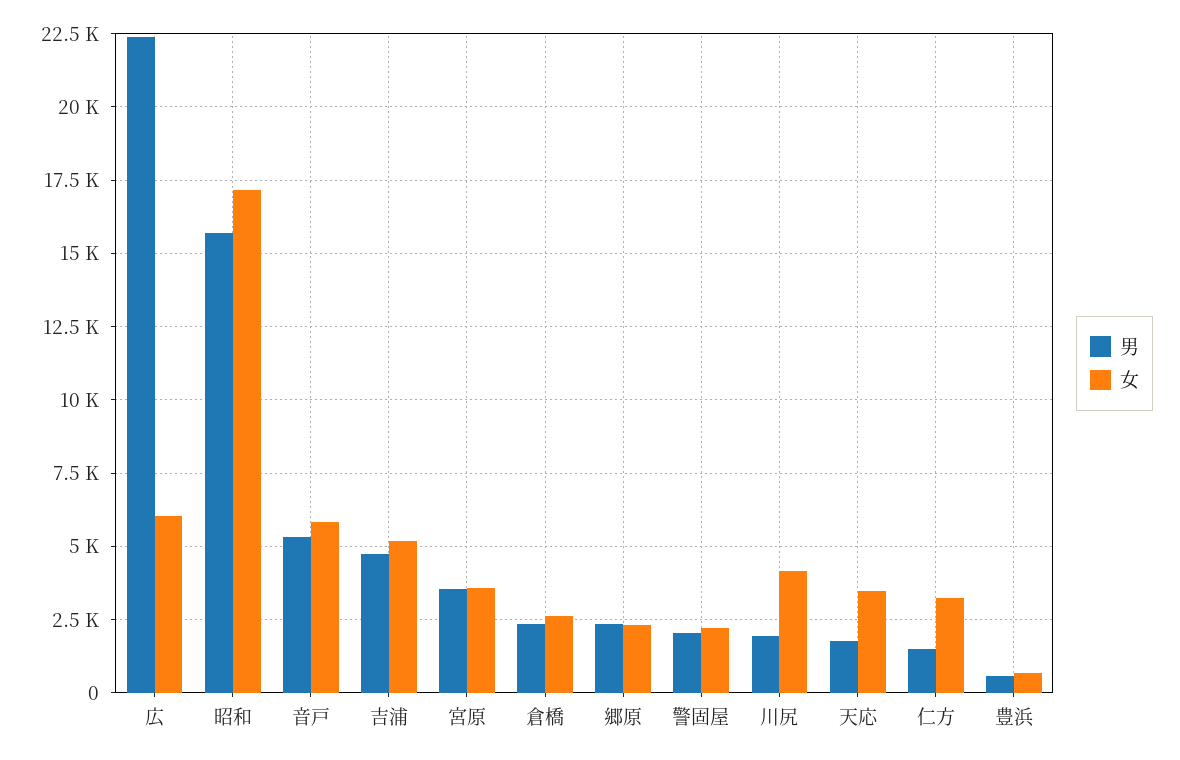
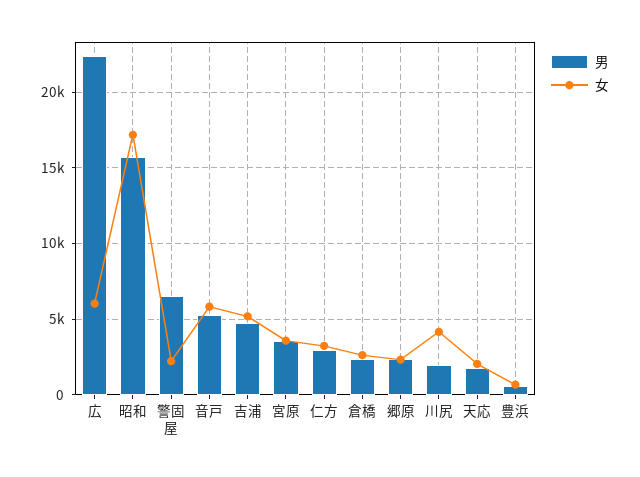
男, 警固屋: 2000 -> 6500
女, 天応: 3500 -> 2000
男, 仁方: 1500 -> 3000

